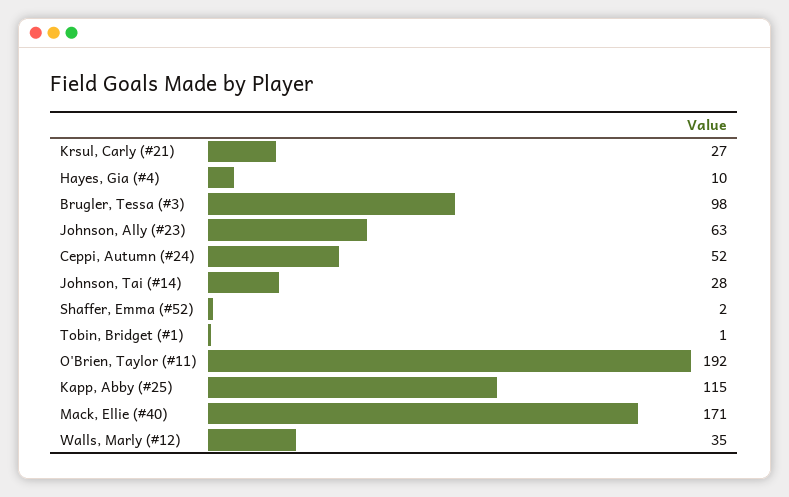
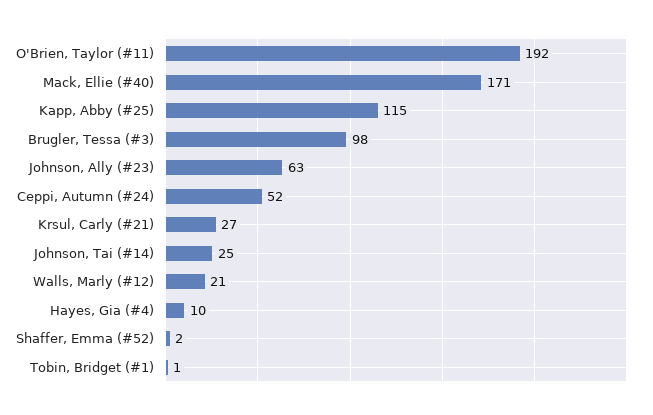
Johnson, Tai (#14): 28 -> 25
Walls, Marly (#12): 35 -> 21

